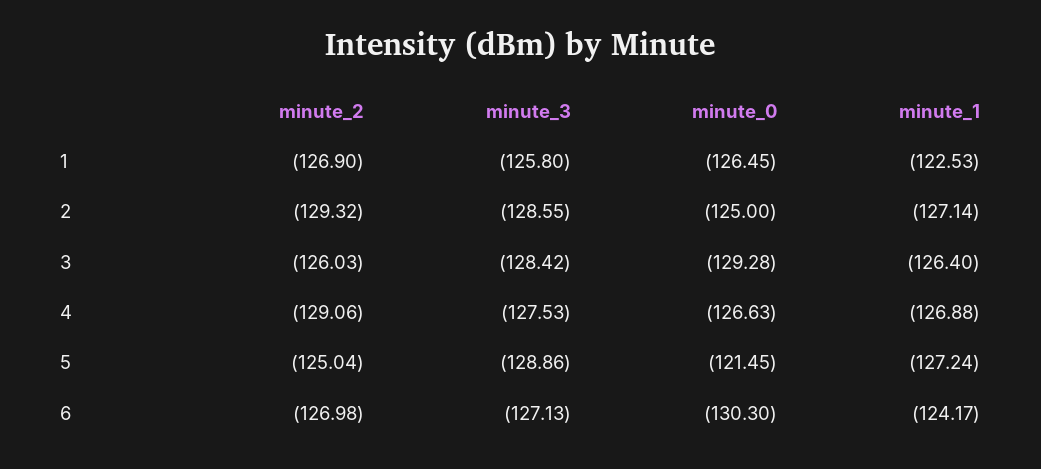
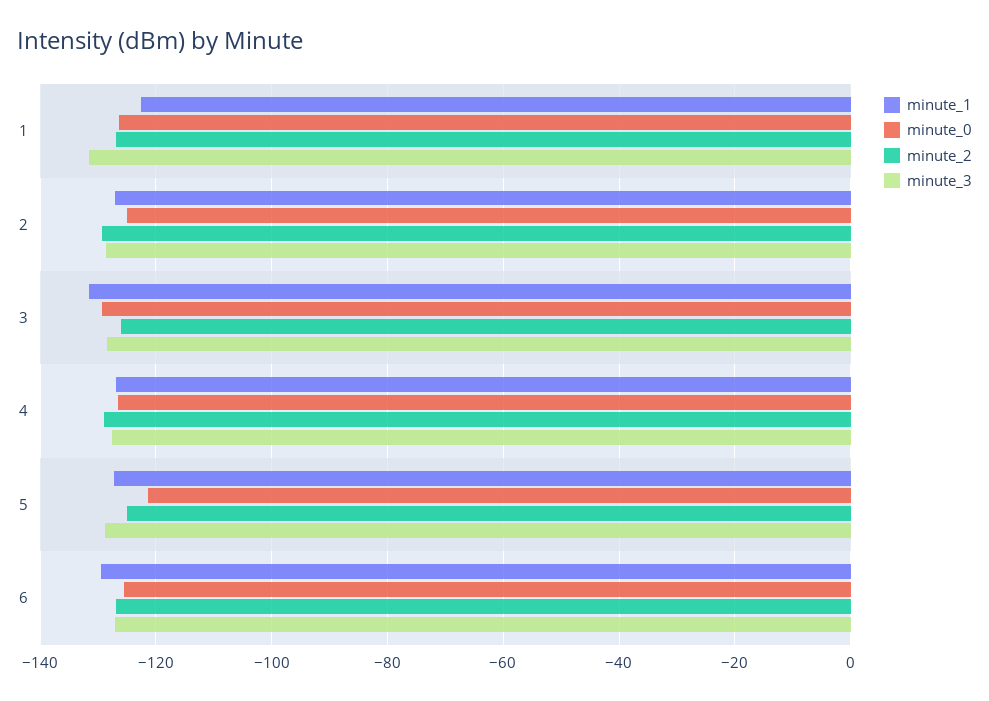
minute_3, 1: -125.8 -> -132
minute_1, 3: -126.4 -> -132
minute_0, 6: -130.3 -> -126
minute_1, 6: -124.17 -> -130

